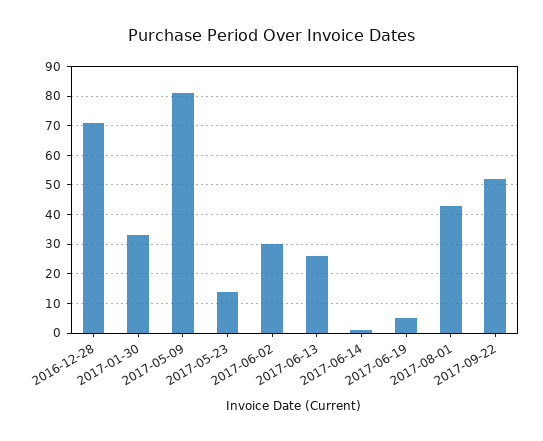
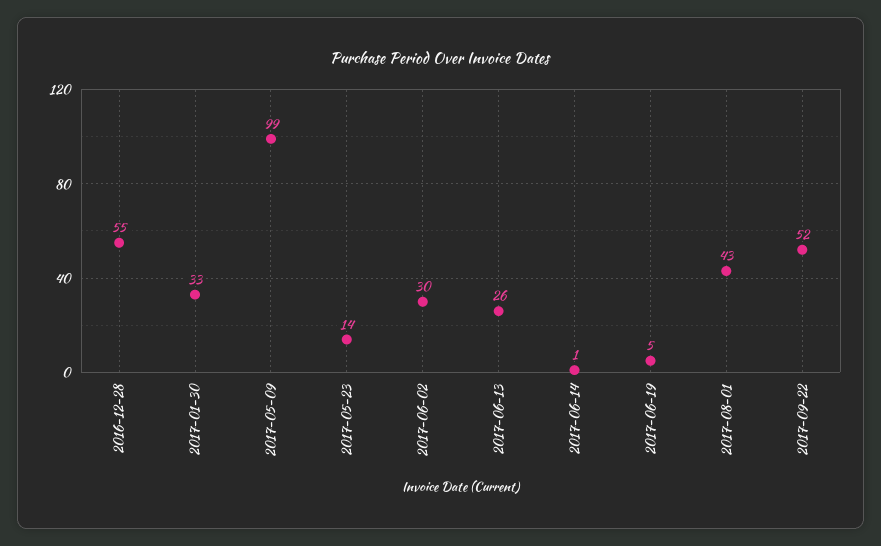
2016-12-28: 70 -> 55
2017-05-09: 80 -> 99

